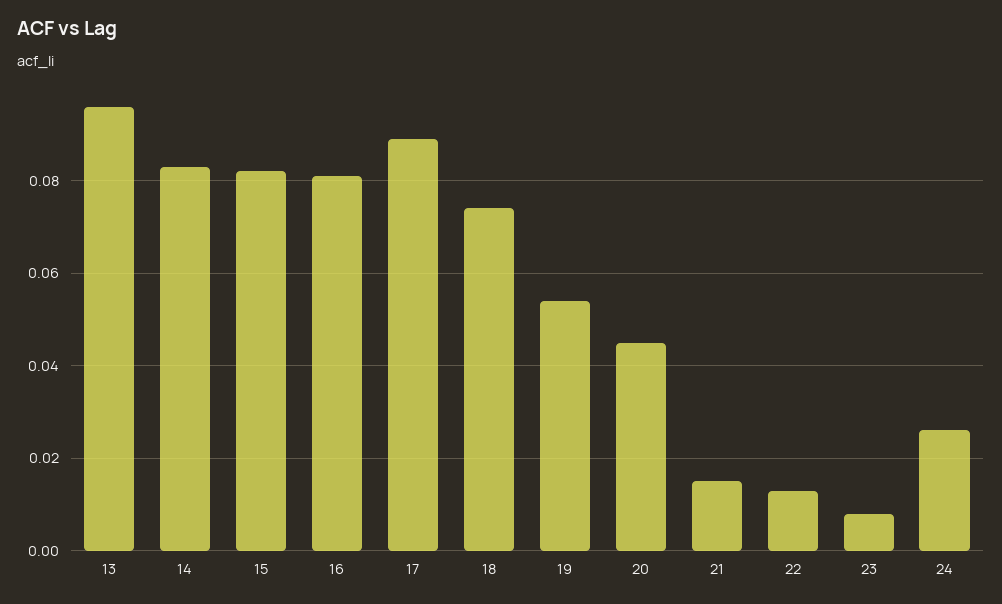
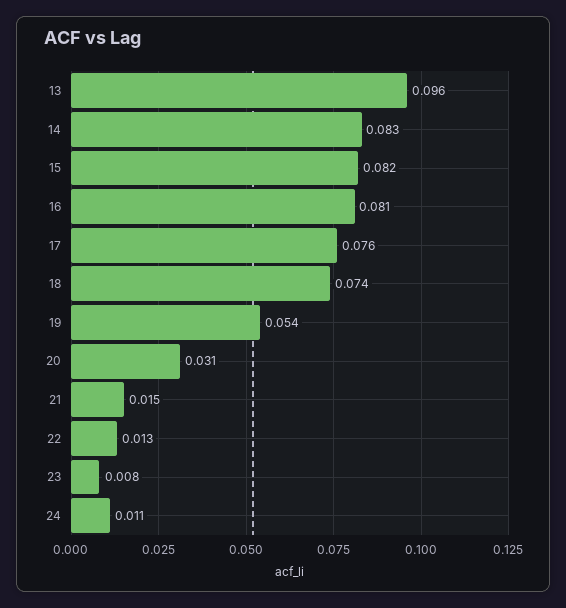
17: 0.09 -> 0.076
20: 0.045 -> 0.031
24: 0.025 -> 0.011

